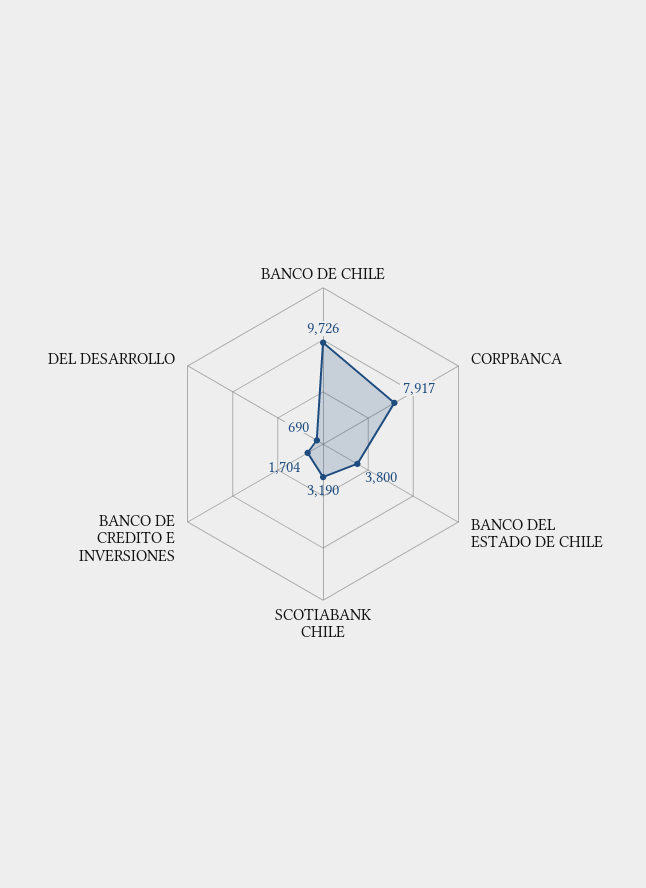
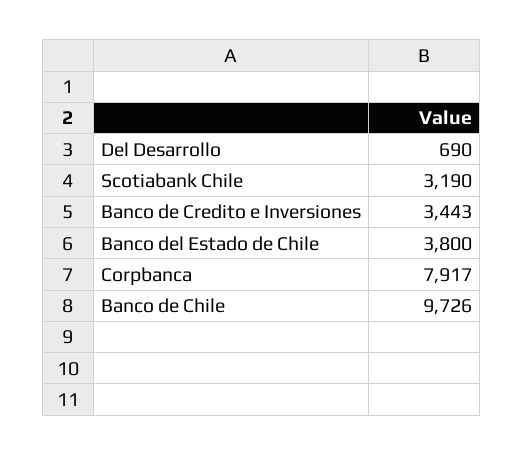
BANCO DE CREDITO E INVERSIONES: 1704 -> 3443

